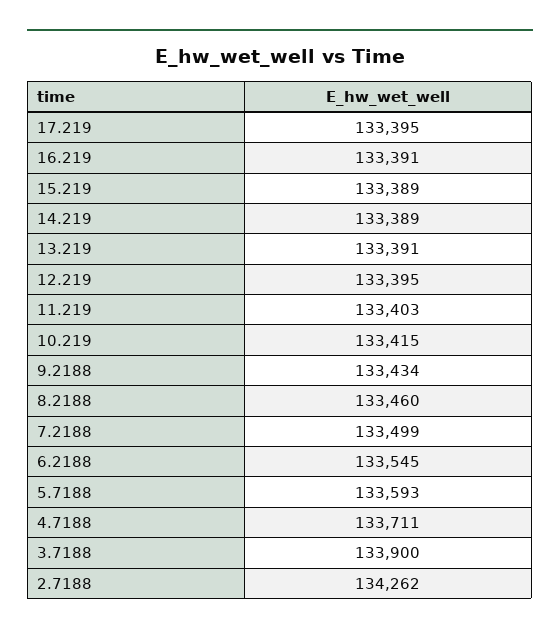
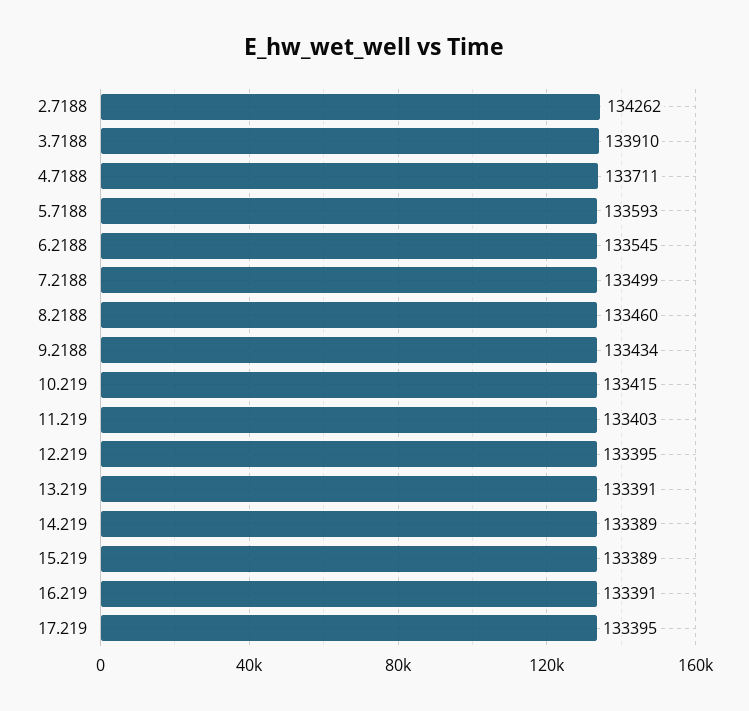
3.7188: 133900 -> 133910

